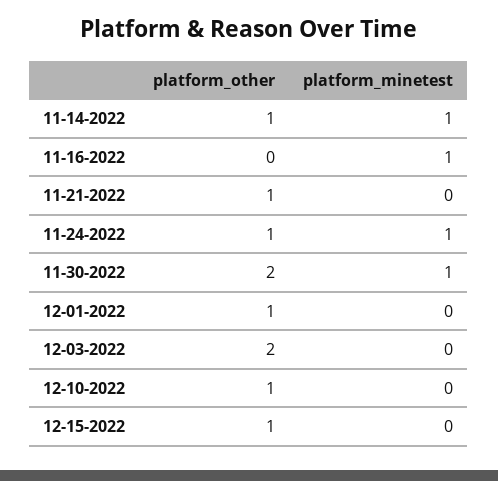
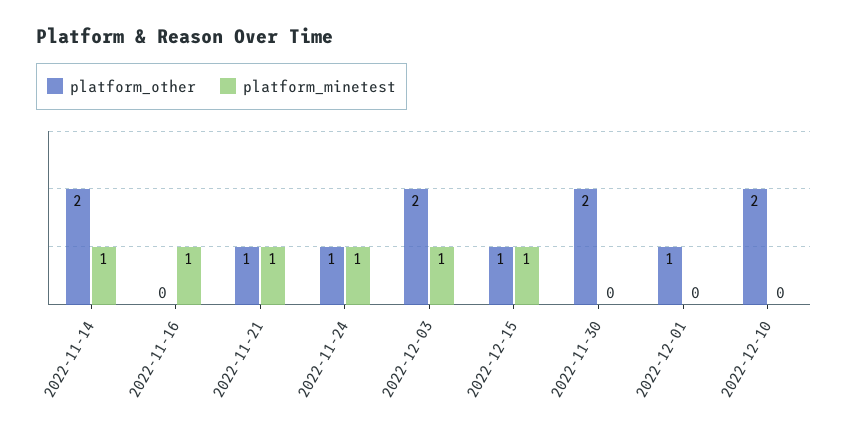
platform_other, 11-14-2022: 1 -> 2
platform_minetest, 11-21-2022: 0 -> 1
platform_minetest, 11-30-2022: 1 -> 0
platform_minetest, 12-03-2022: 0 -> 1
platform_other, 12-10-2022: 1 -> 2
platform_minetest, 12-15-2022: 0 -> 1

